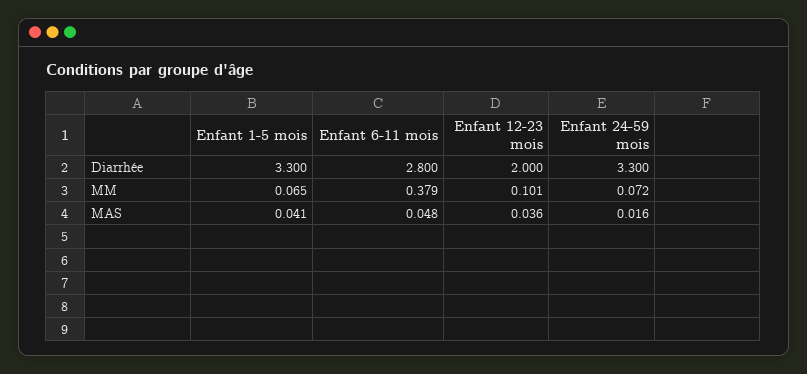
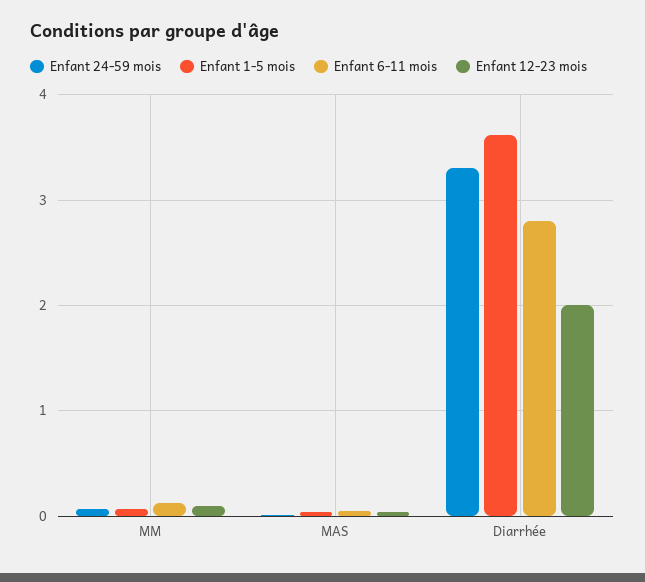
Enfant 1-5 mois, Diarrhée: 3.3 -> 3.6
Enfant 6-11 mois, MM: 0.379 -> 0.1

